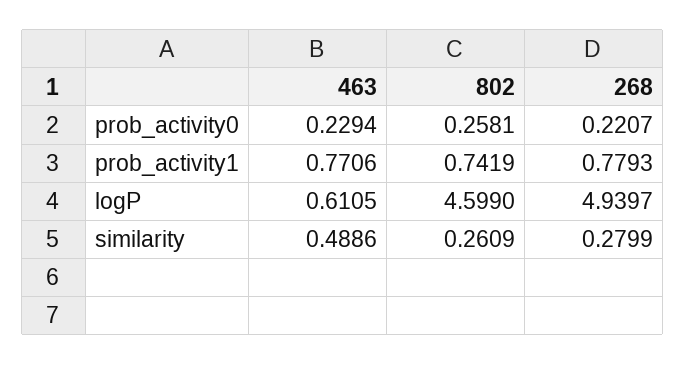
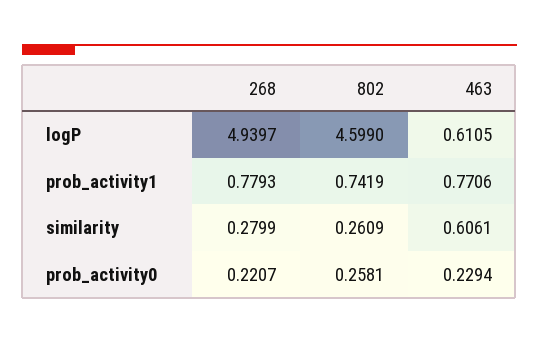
463, similarity: 0.4886 -> 0.6061

